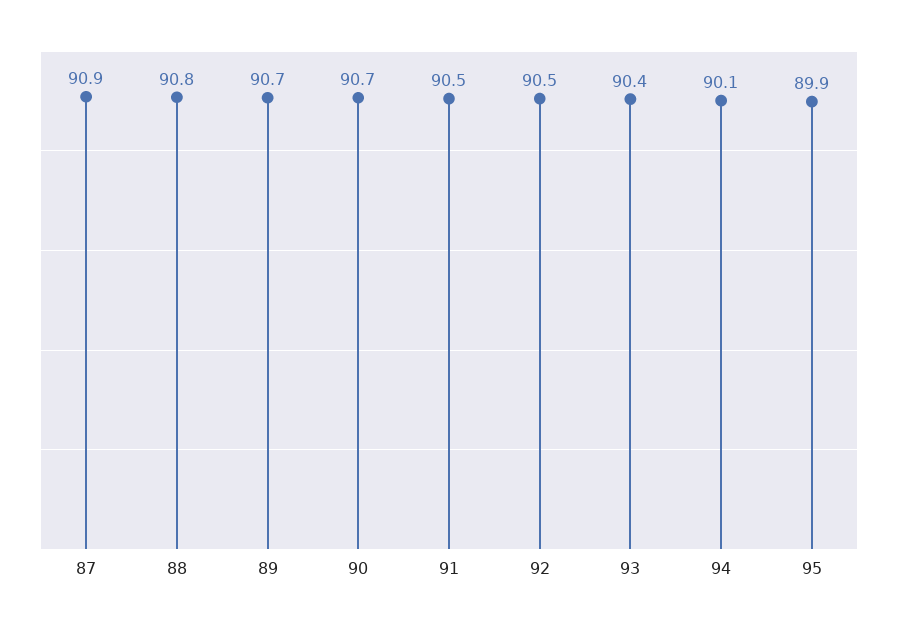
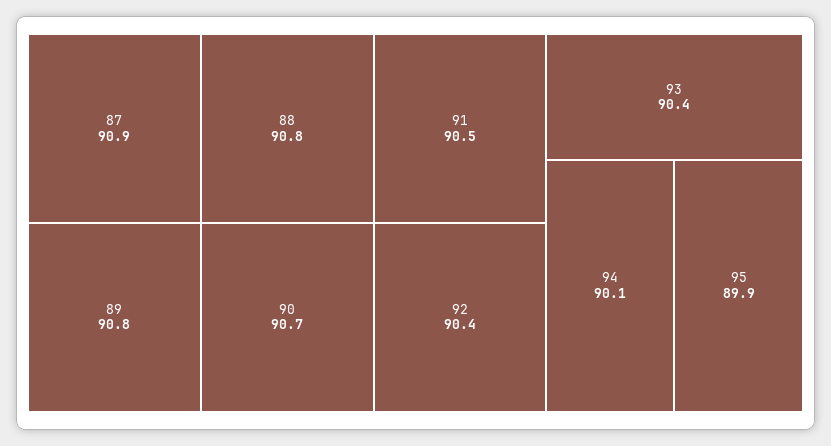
89: 90.7 -> 90.8
92: 90.5 -> 90.4

